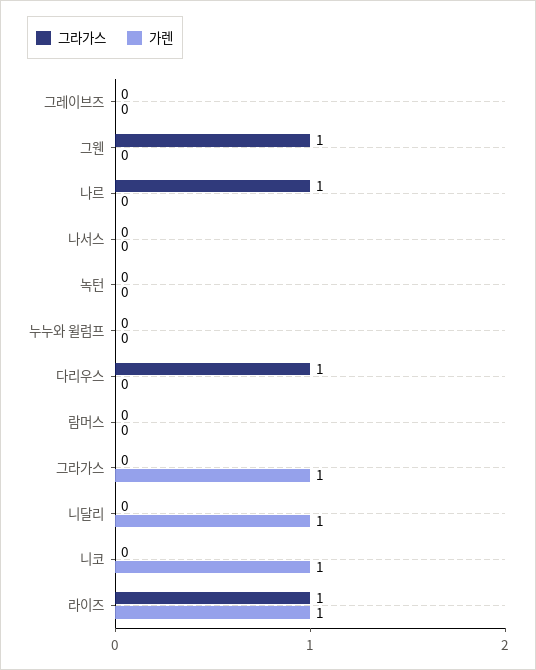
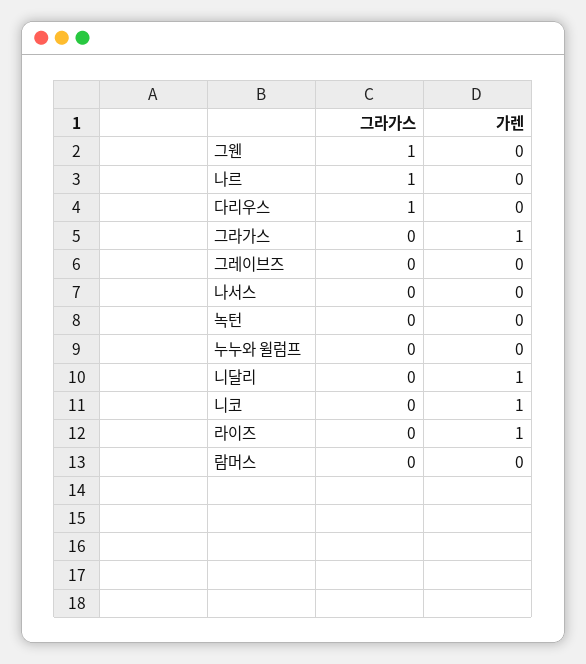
그라가스, 라이즈: 1 -> 0

